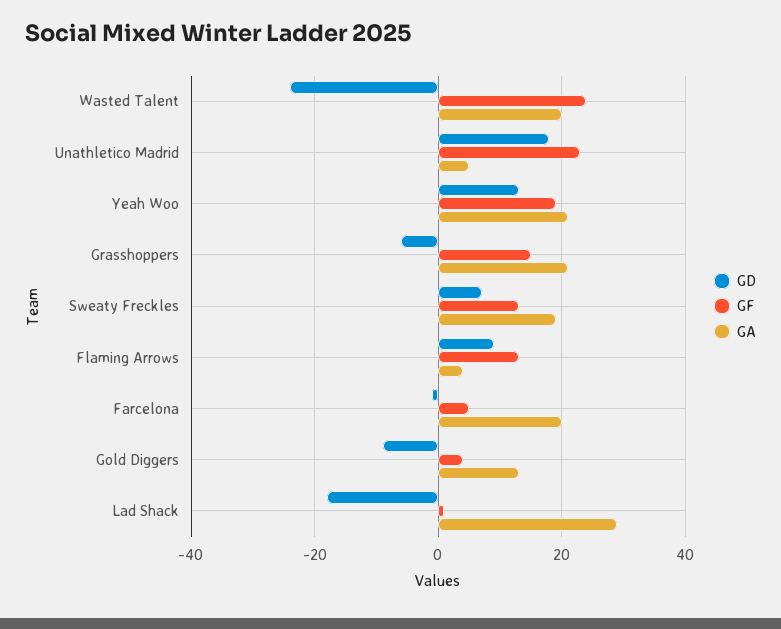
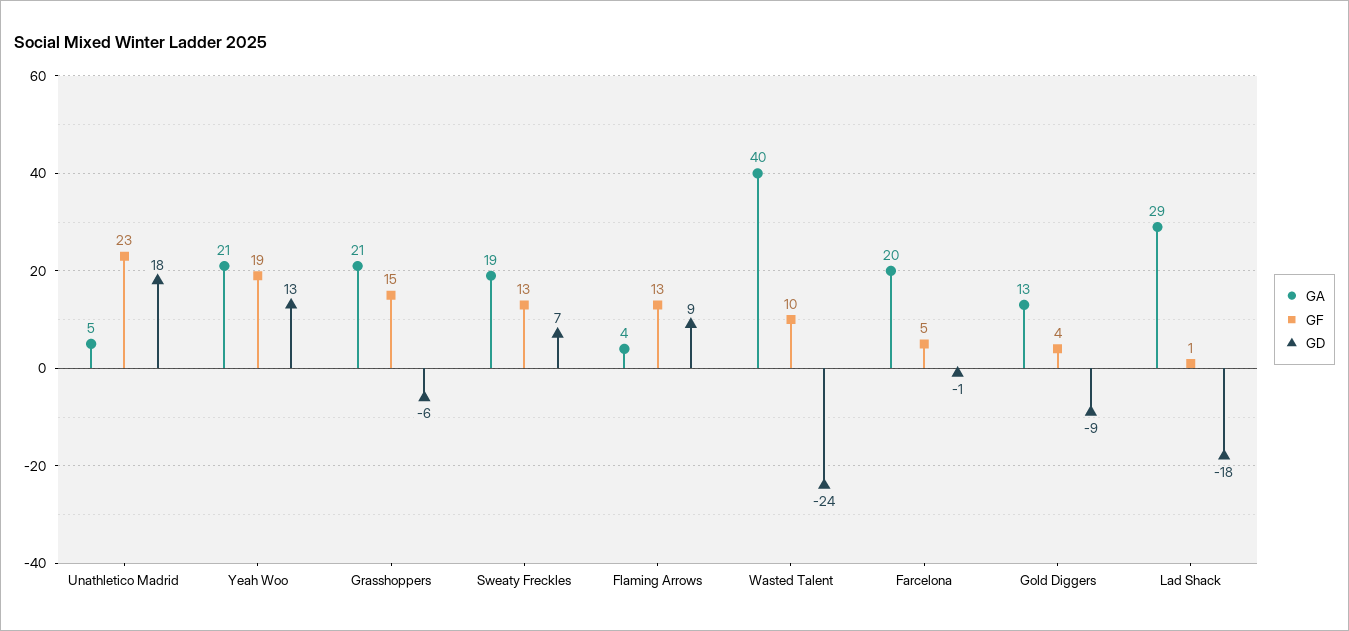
GF, Wasted Talent: 25 -> 10
GA, Wasted Talent: 20 -> 40

